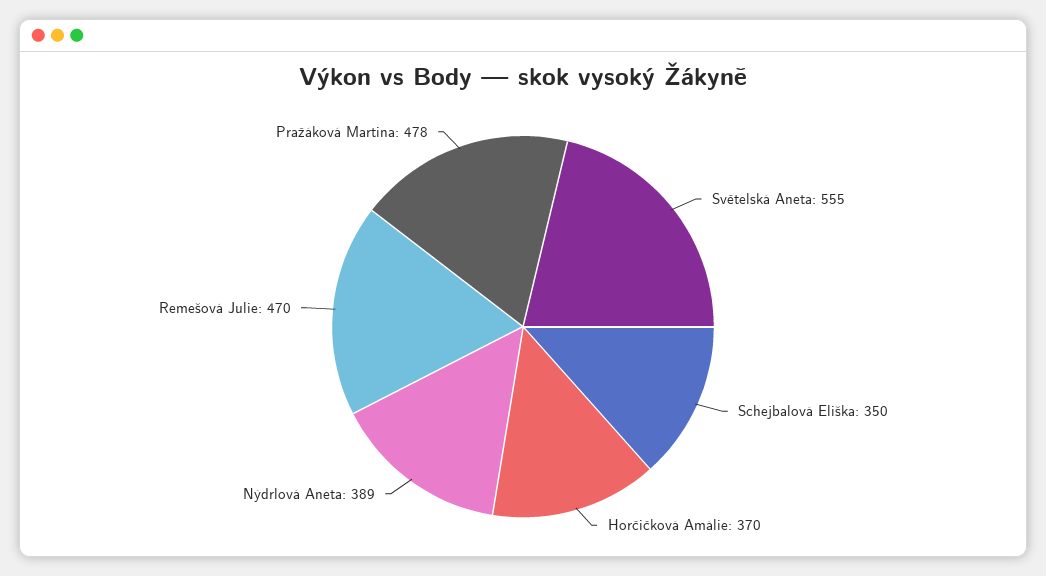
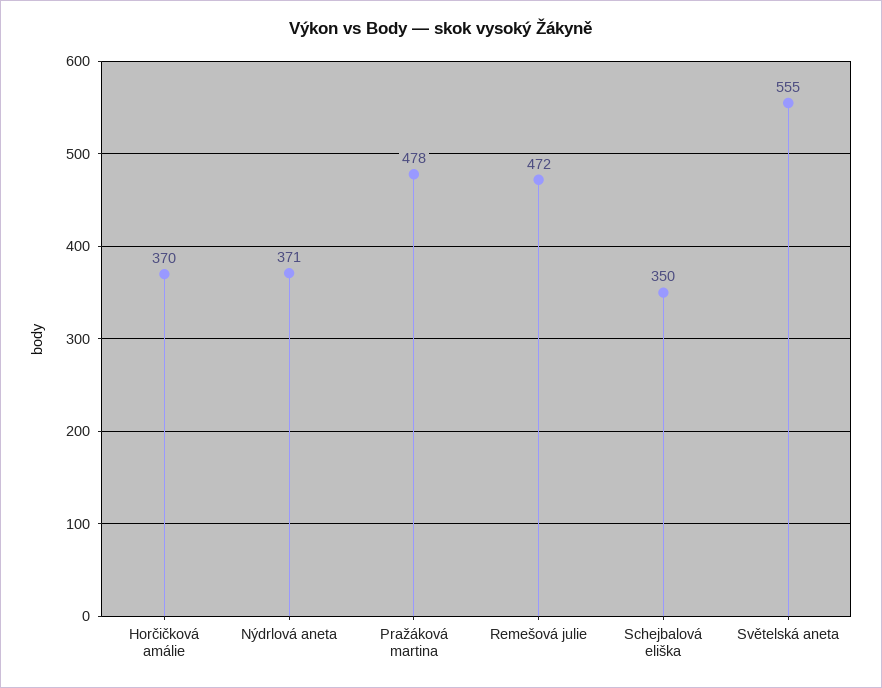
Nýdrlová Aneta: 389 -> 371
Remešová Julie: 470 -> 472

